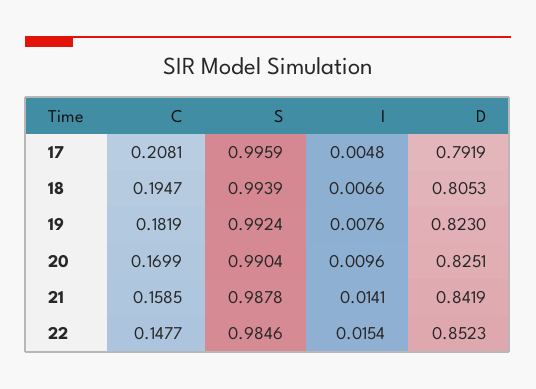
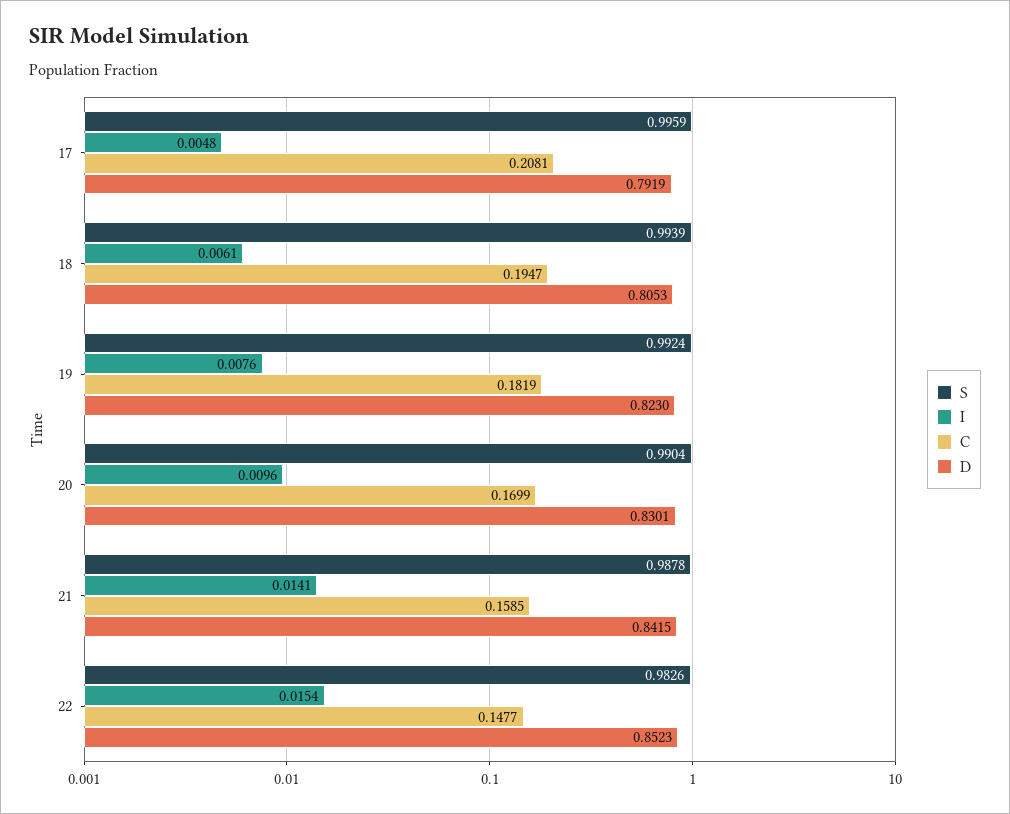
I, 18: 0.0066 -> 0.0061
D, 20: 0.8251 -> 0.8301
D, 21: 0.8419 -> 0.8415
S, 22: 0.9846 -> 0.9826

